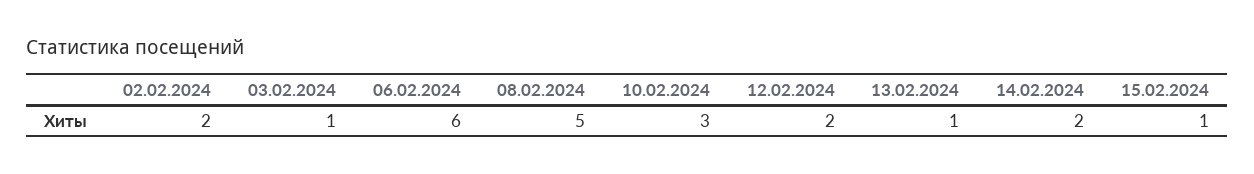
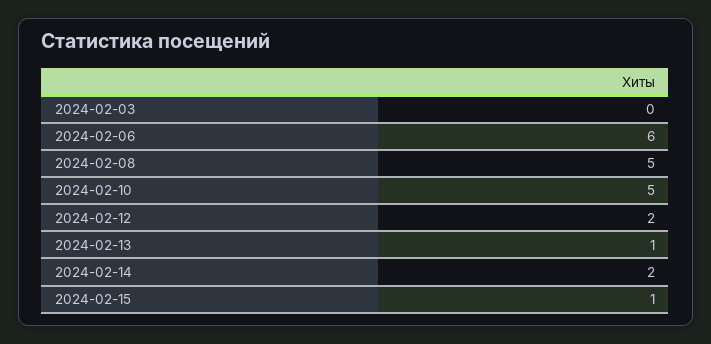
02.02.2024: 2 -> none
03.02.2024: 1 -> 0
10.02.2024: 3 -> 5

